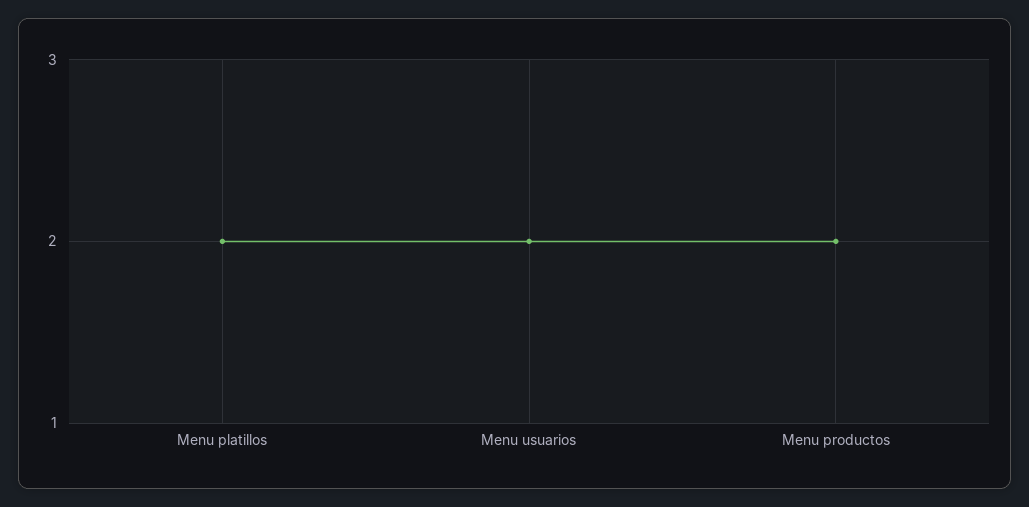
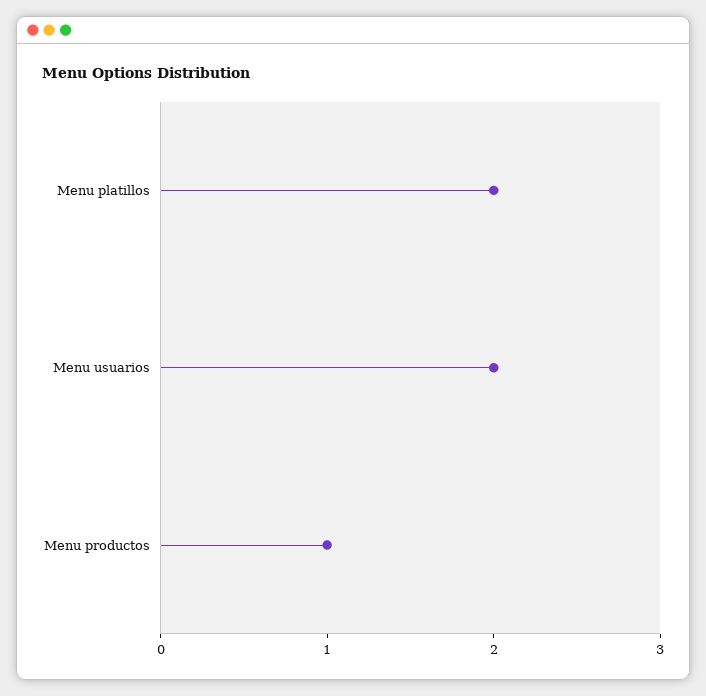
Menu productos: 2 -> 1

